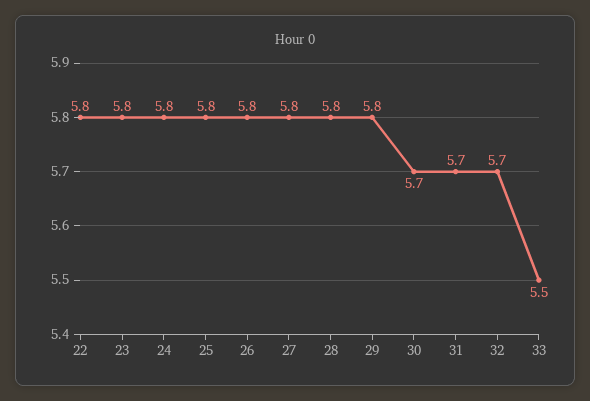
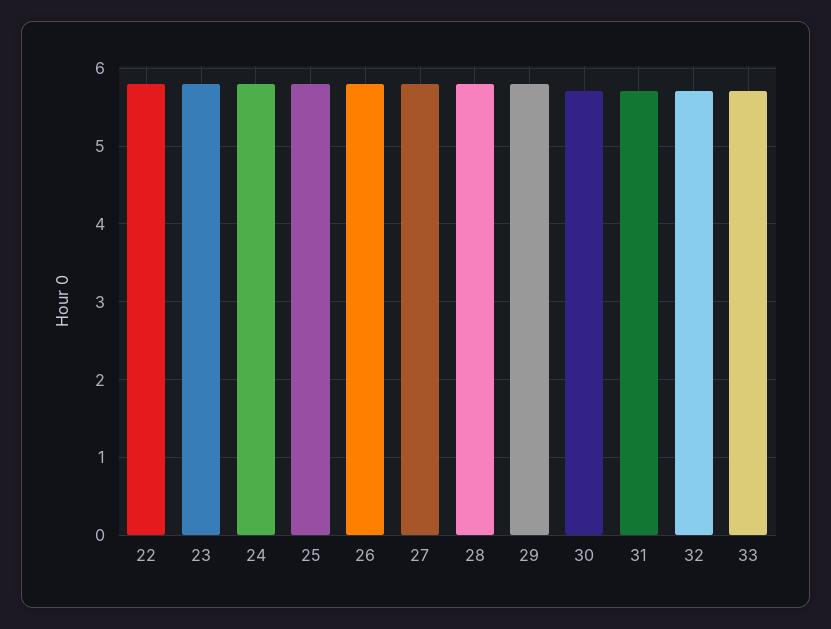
33: 5.5 -> 5.7

